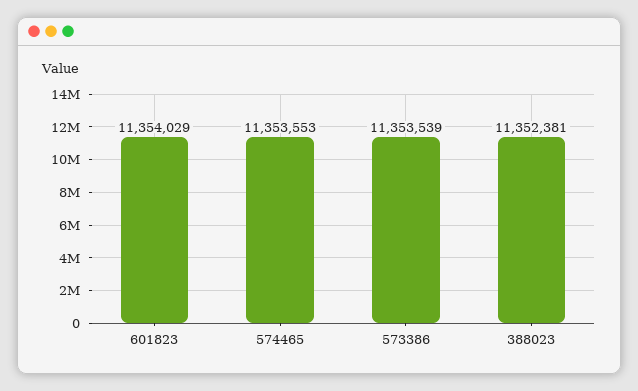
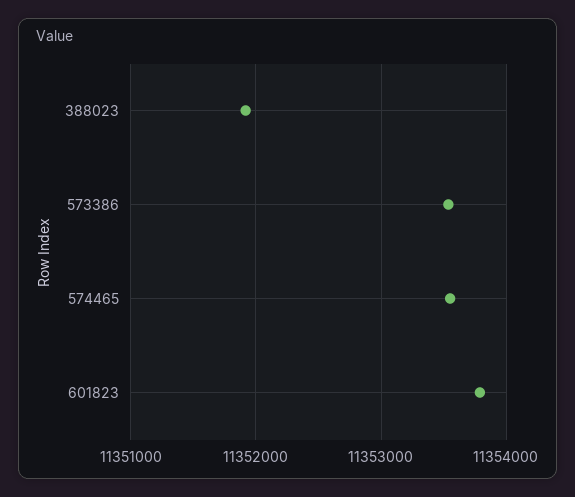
601823: 11354029 -> 11353800
388023: 11352381 -> 11351900

